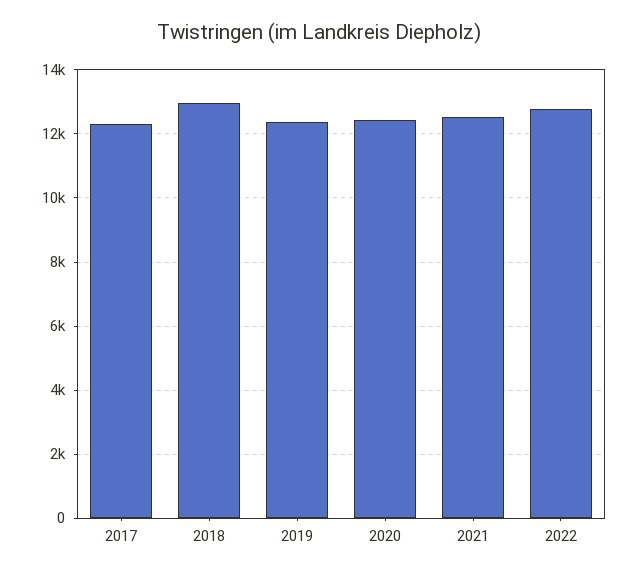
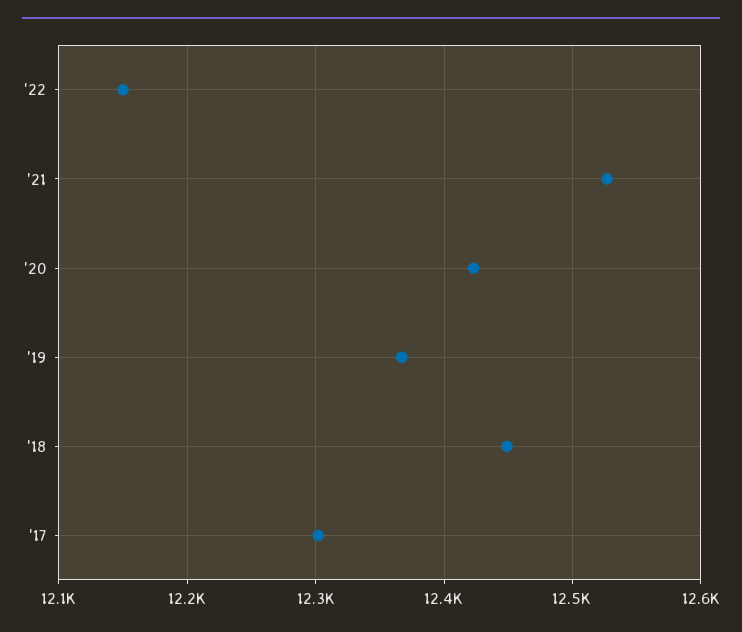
2018: 13000 -> 12450
2022: 12800 -> 12150

